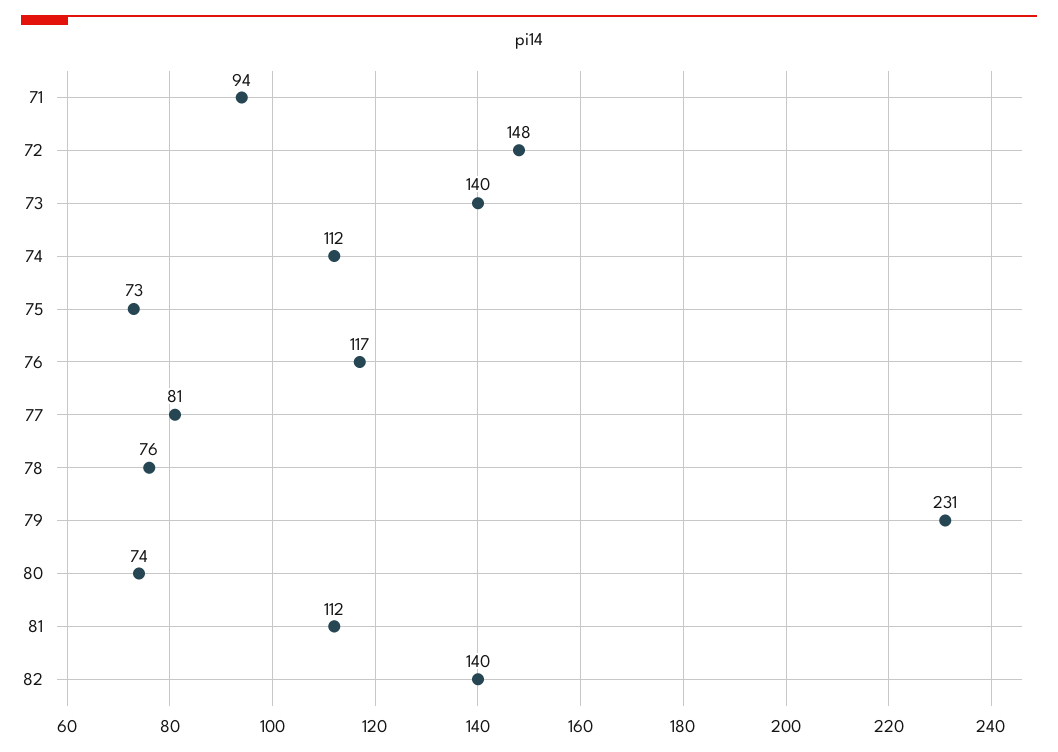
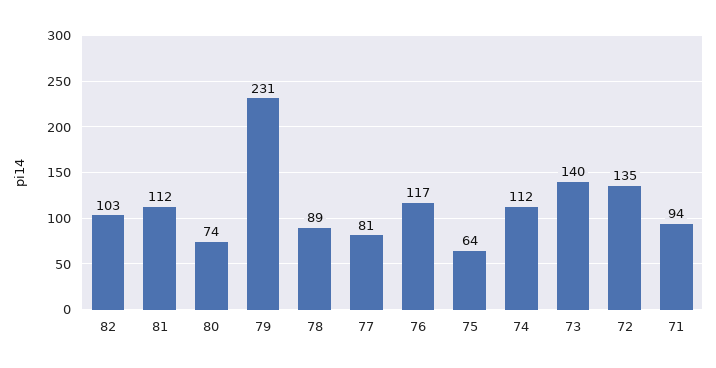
72: 148 -> 135
75: 73 -> 64
78: 76 -> 89
82: 140 -> 103

